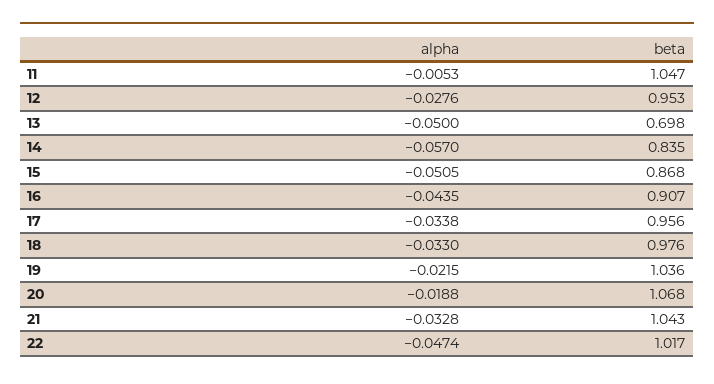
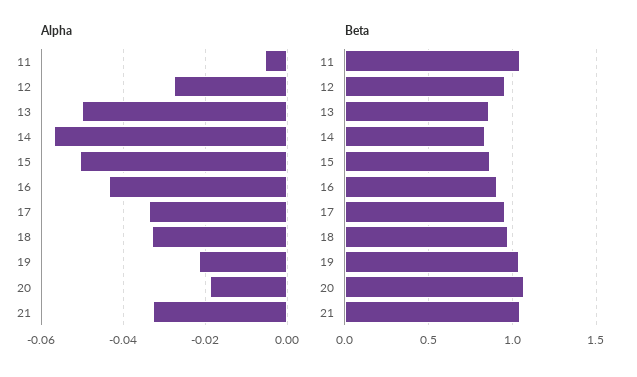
beta, 13: 0.698 -> 0.85
alpha, 22: -0.0474 -> none
beta, 22: 1.017 -> none

